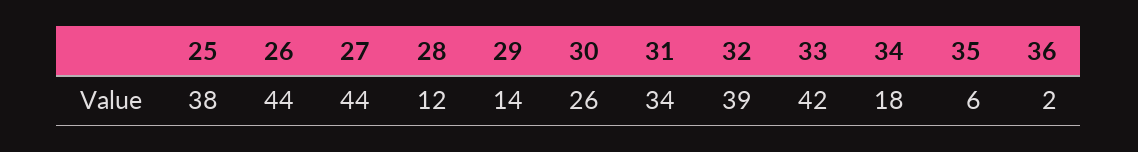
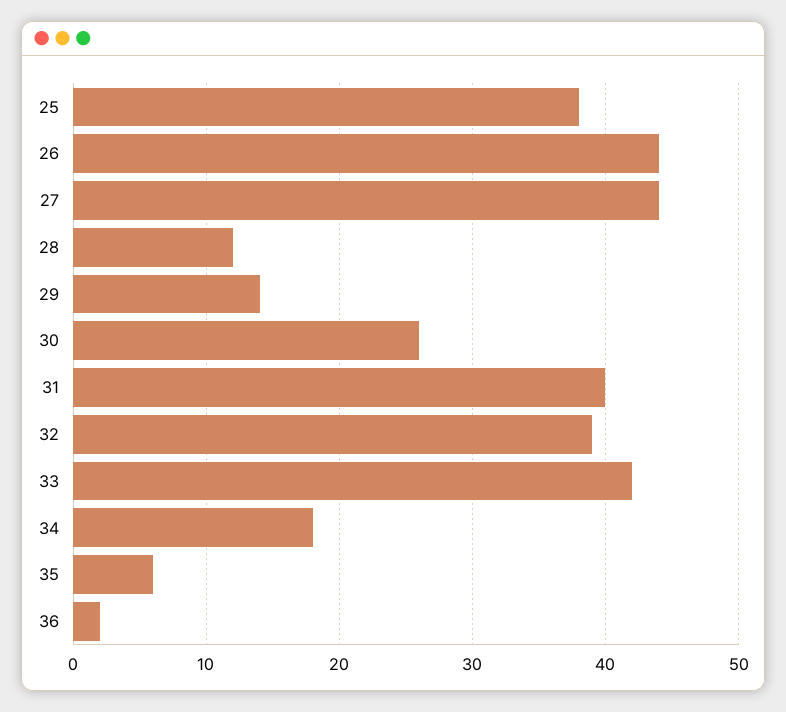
31: 34 -> 40

